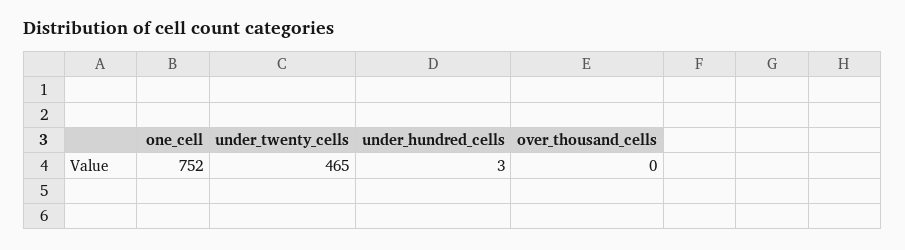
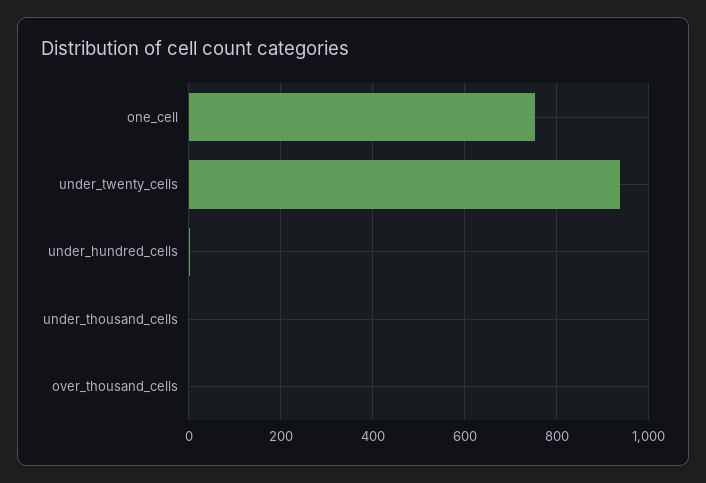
under_twenty_cells: 465 -> 940
under_thousand_cells: none -> 0

